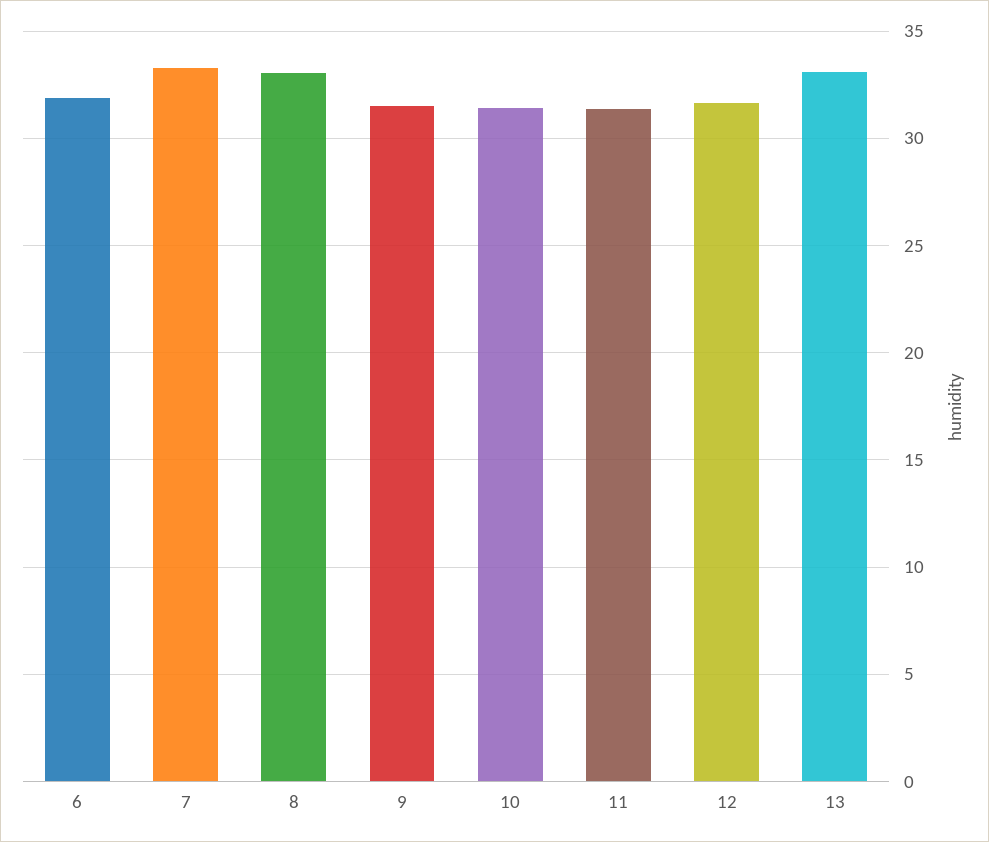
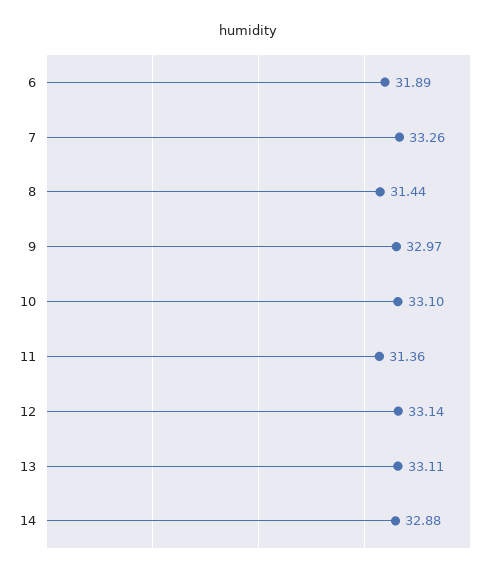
8: 33 -> 31.44
9: 31.5 -> 32.97
10: 31.5 -> 33.1
12: 31.5 -> 33.14
14: none -> 32.88

